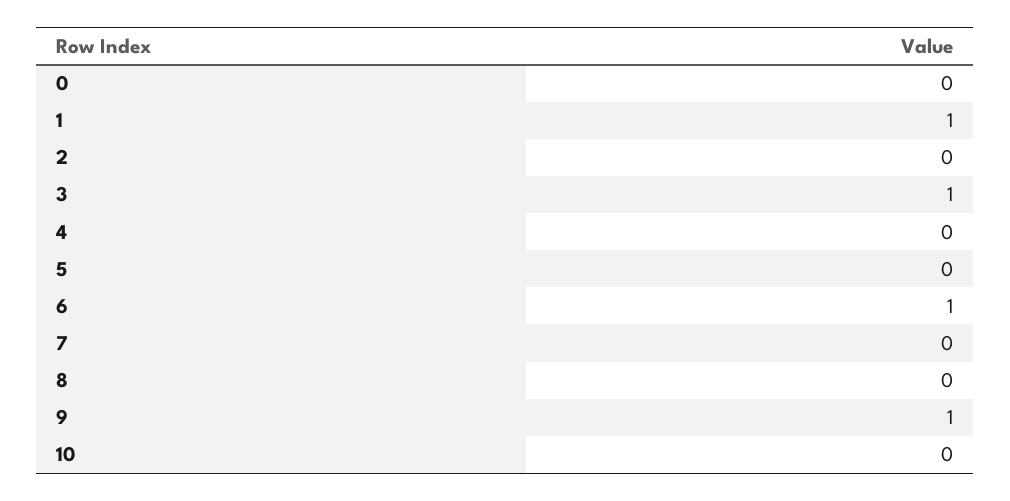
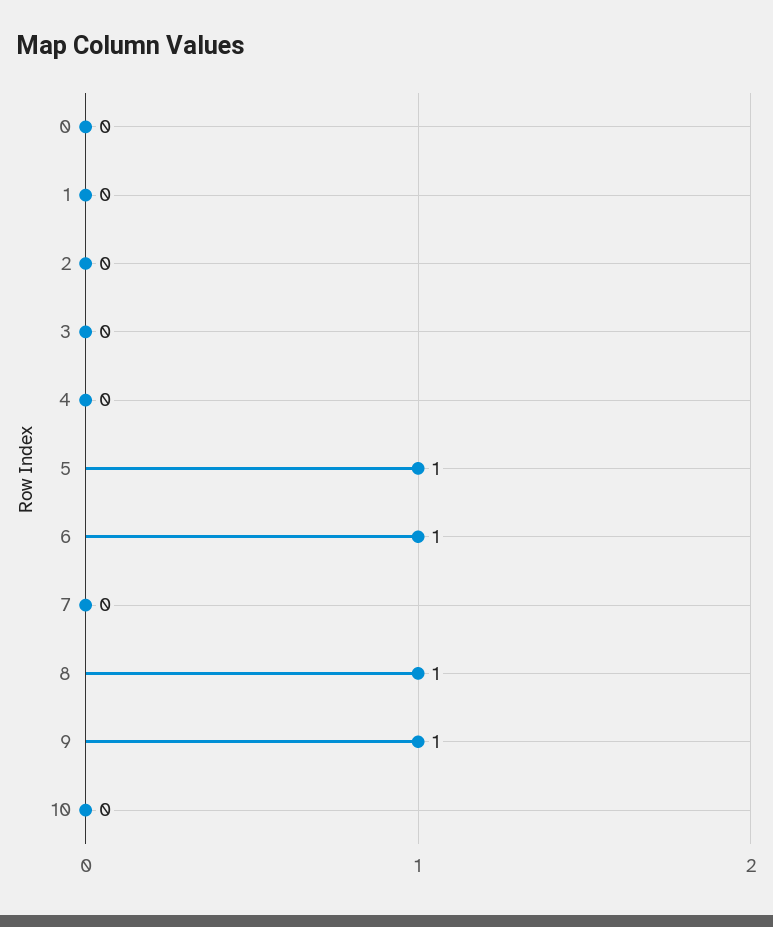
1: 1 -> 0
3: 1 -> 0
5: 0 -> 1
8: 0 -> 1

